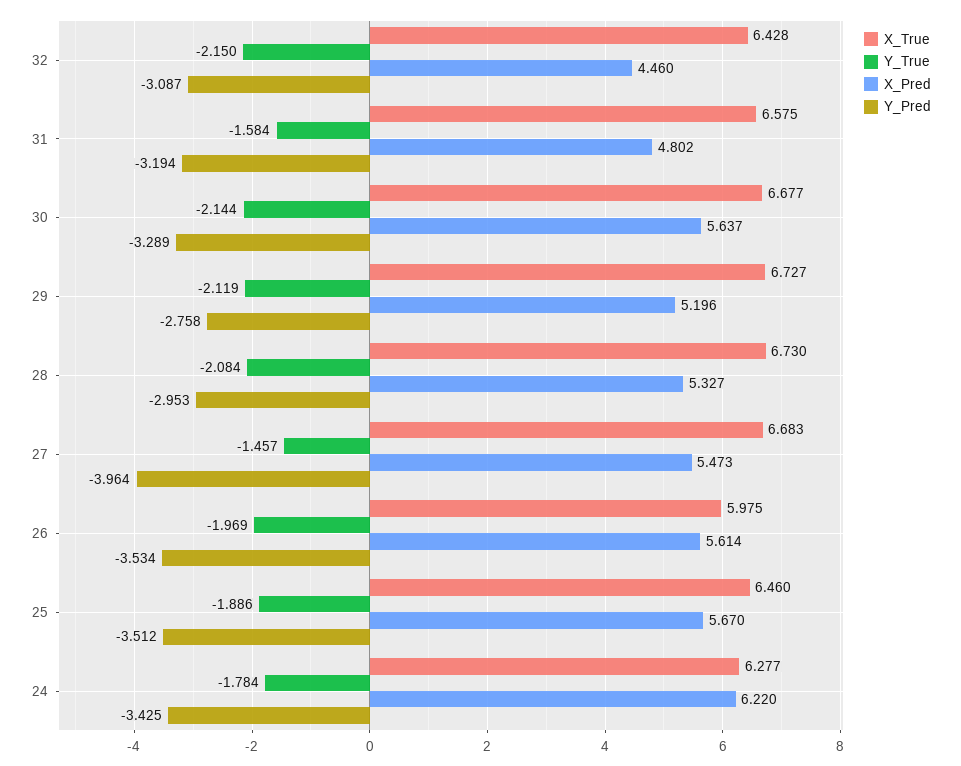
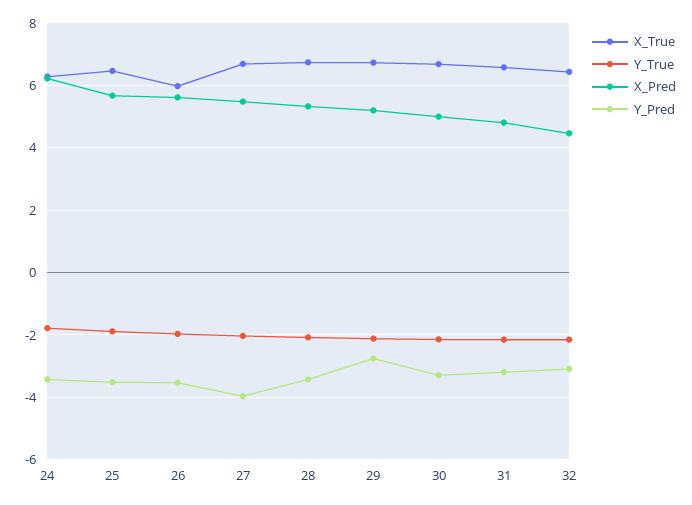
Y_True, 31: -1.584 -> -2.2
X_Pred, 30: 5.637 -> 5
Y_Pred, 28: -2.953 -> -3.4
Y_True, 27: -1.457 -> -2

